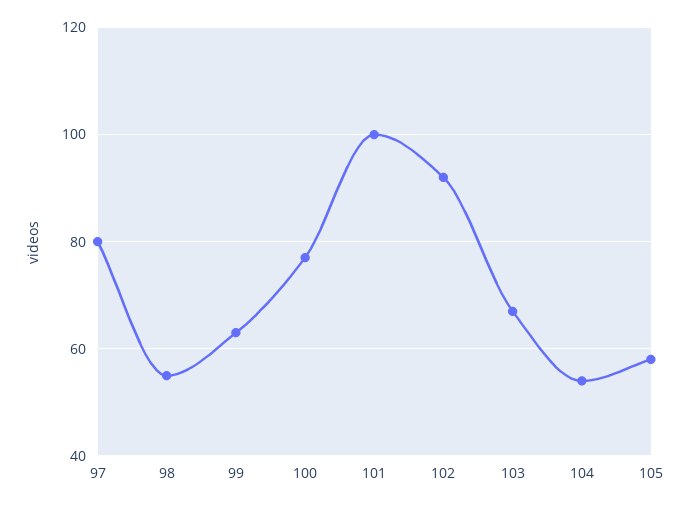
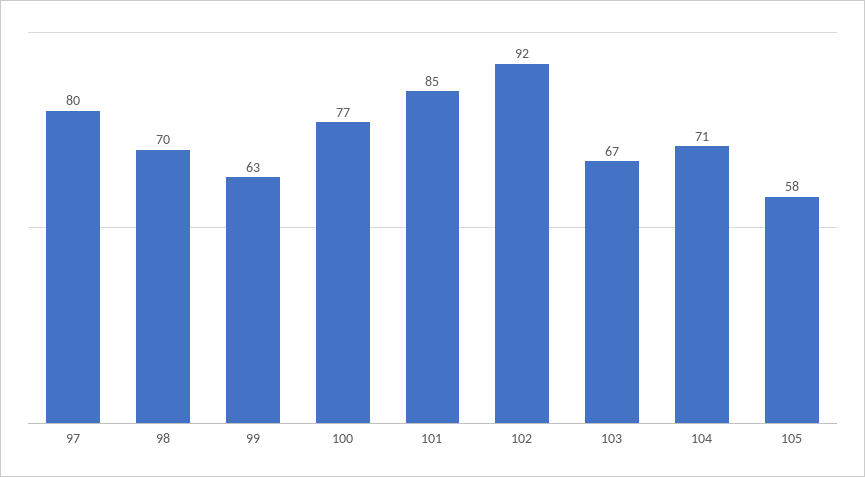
98: 55 -> 70
101: 100 -> 85
104: 55 -> 71

